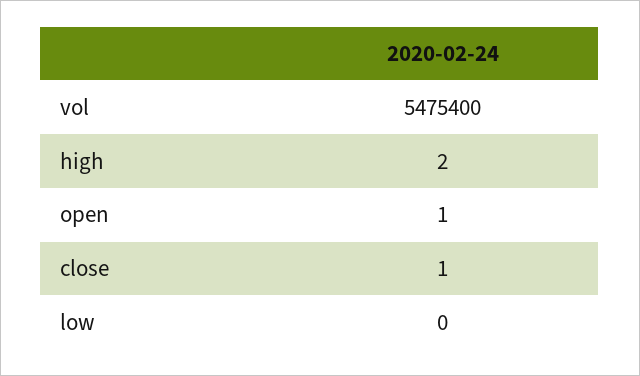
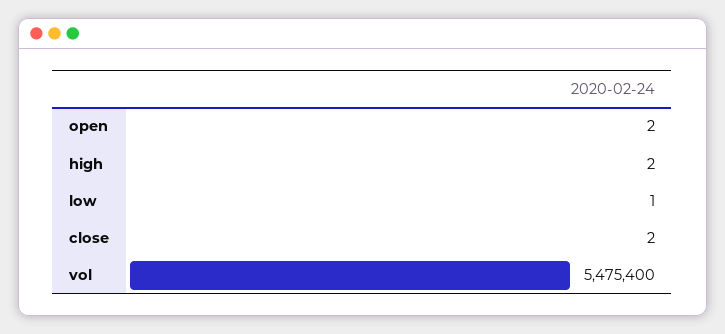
open: 1 -> 2
close: 1 -> 2
low: 0 -> 1

